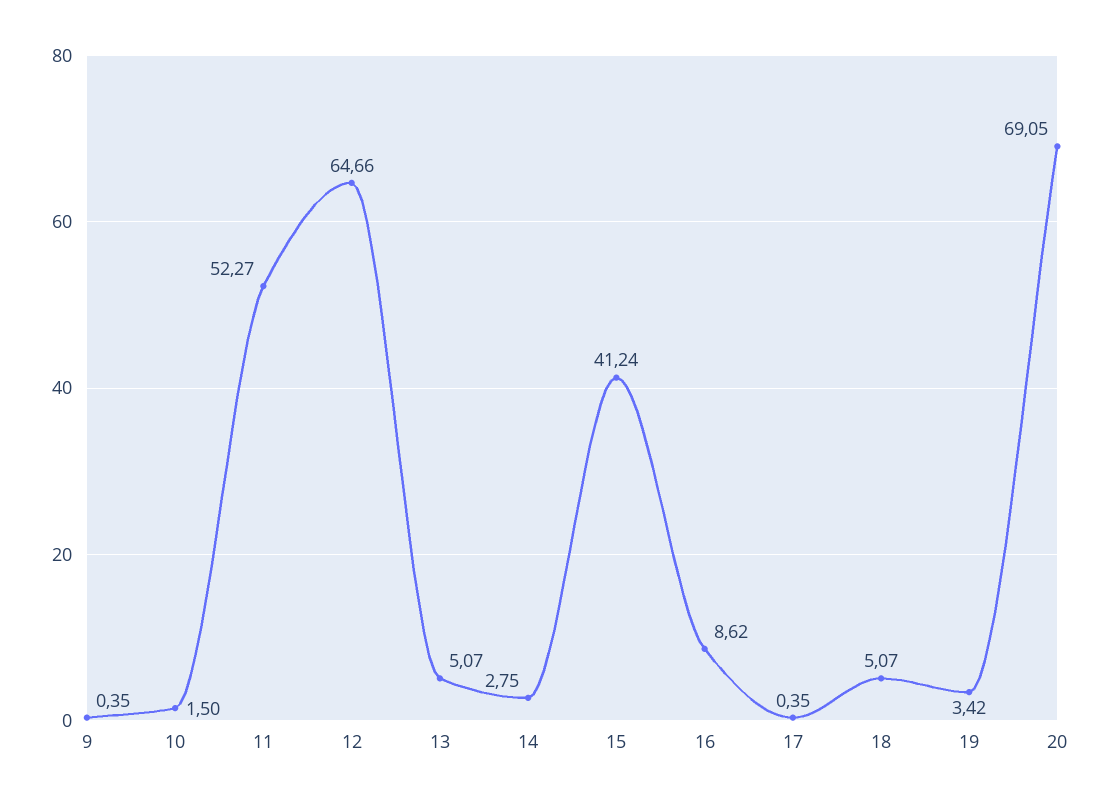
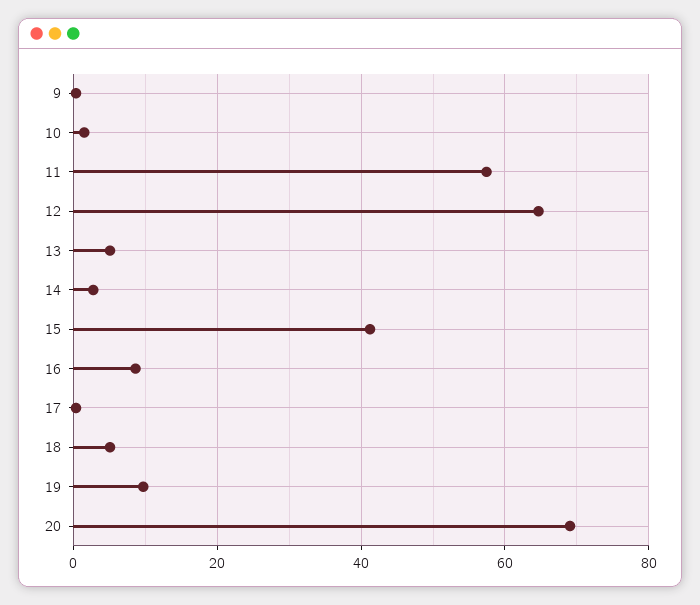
11: 52.27 -> 58
19: 3.42 -> 10

